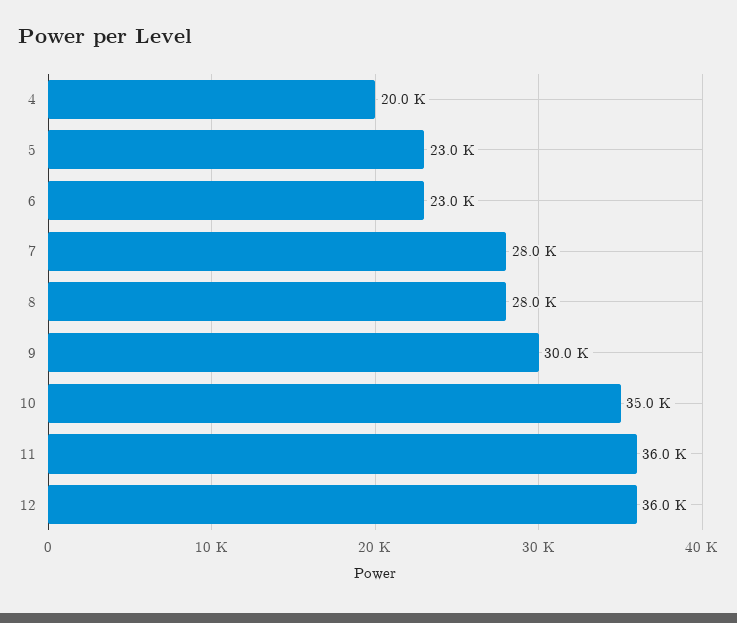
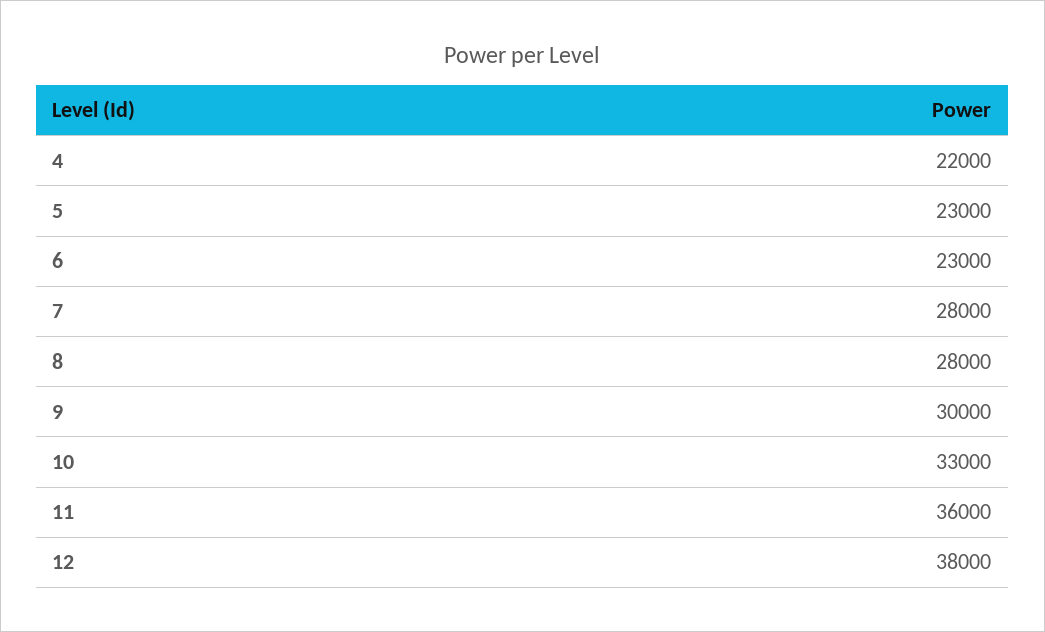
4: 20000 -> 22000
10: 35000 -> 33000
12: 36000 -> 38000

